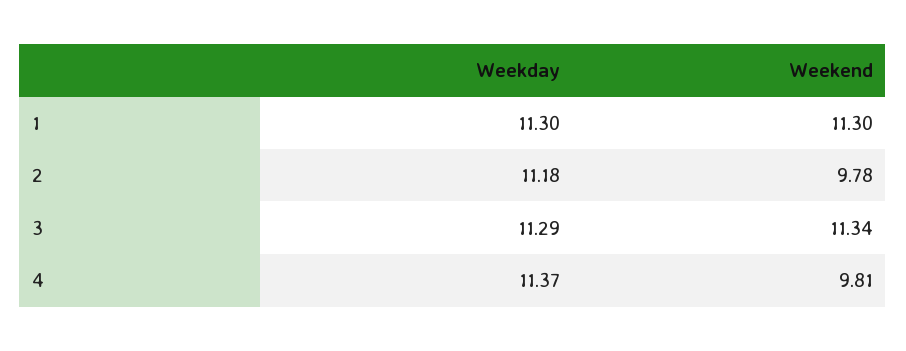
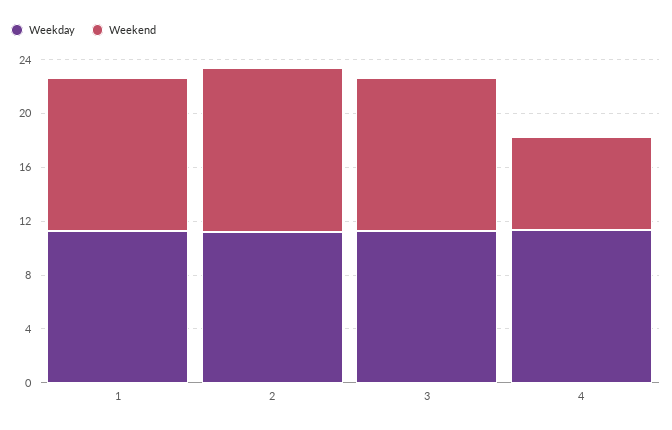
Weekend, 2: 9.78 -> 12
Weekend, 4: 9.81 -> 7

